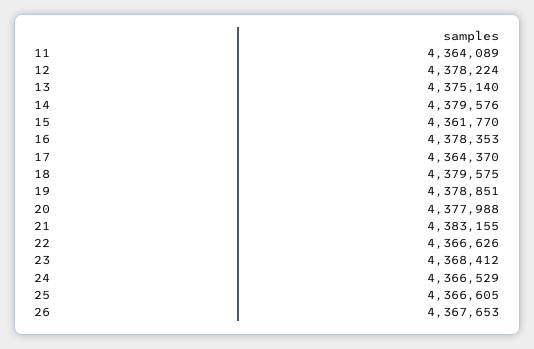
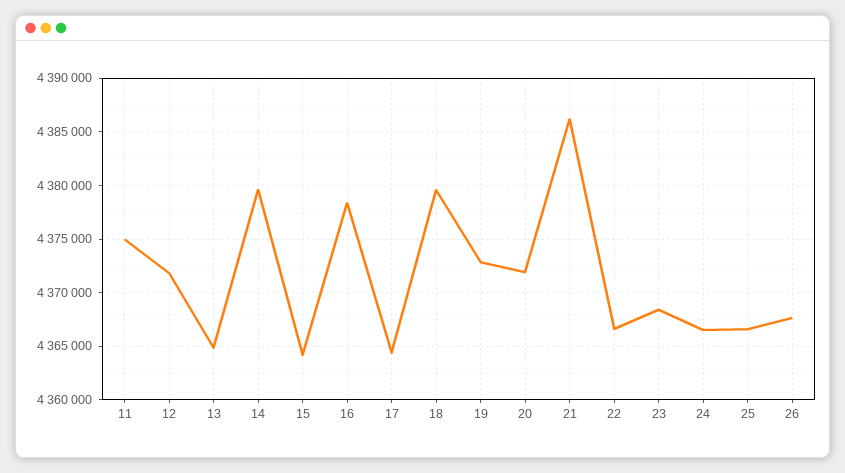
11: 4364089 -> 4375000
12: 4378224 -> 4372000
13: 4375140 -> 4365000
15: 4361770 -> 4364000
19: 4378851 -> 4373000
20: 4377988 -> 4372000
21: 4383155 -> 4386000

